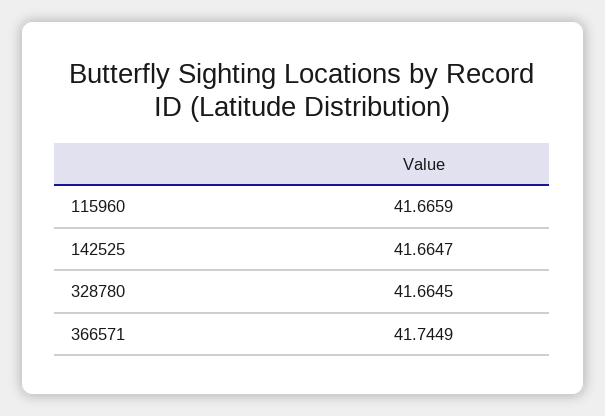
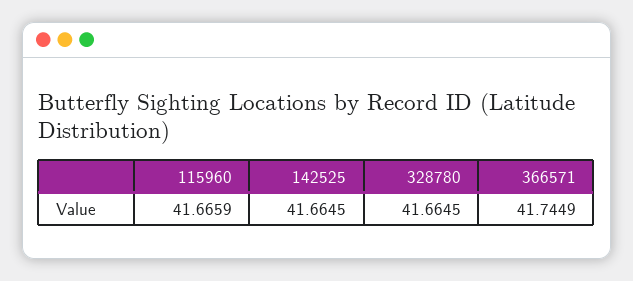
142525: 41.6647 -> 41.6645

